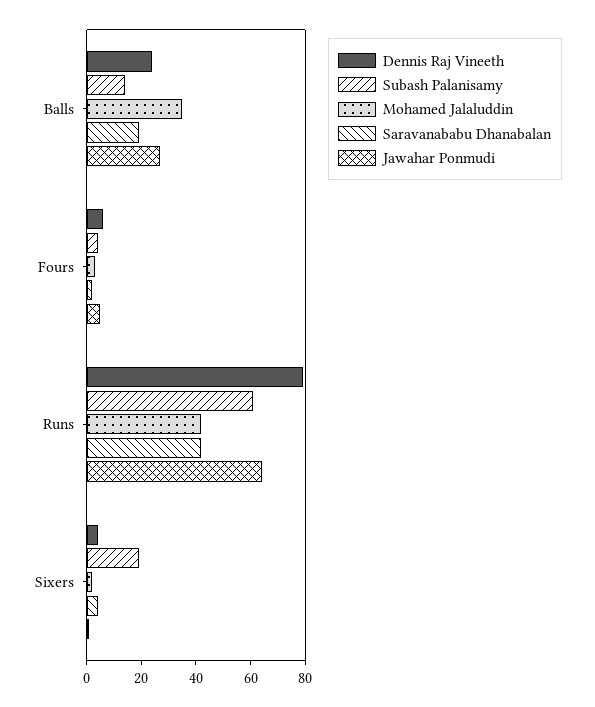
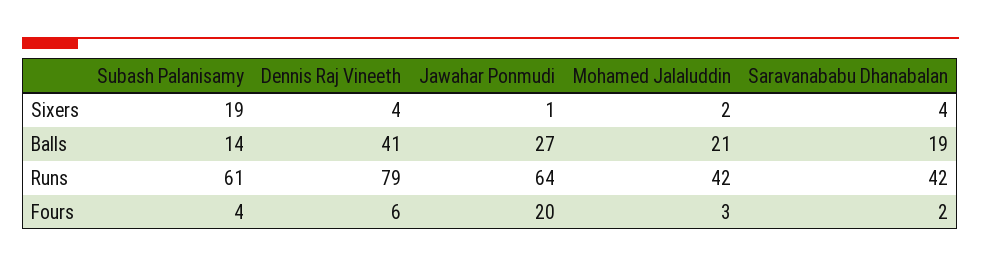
Dennis Raj Vineeth, Balls: 25 -> 41
Mohamed Jalaluddin, Balls: 35 -> 21
Jawahar Ponmudi, Fours: 5 -> 20

